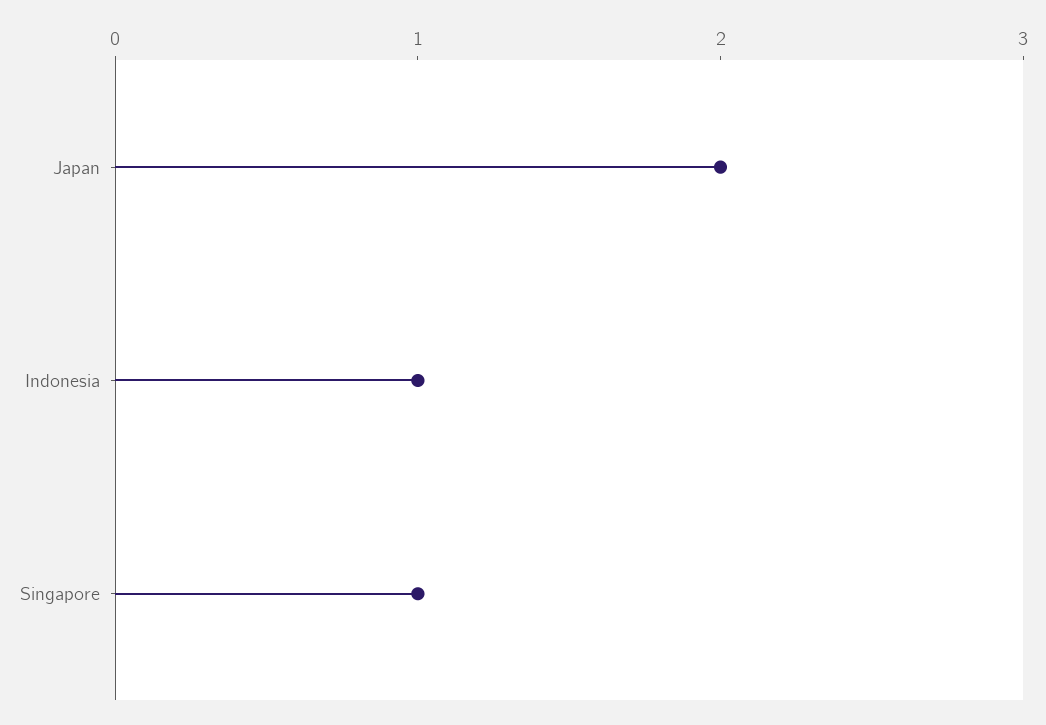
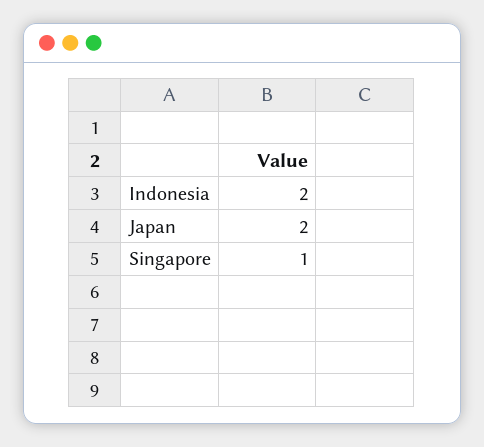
Indonesia: 1 -> 2

